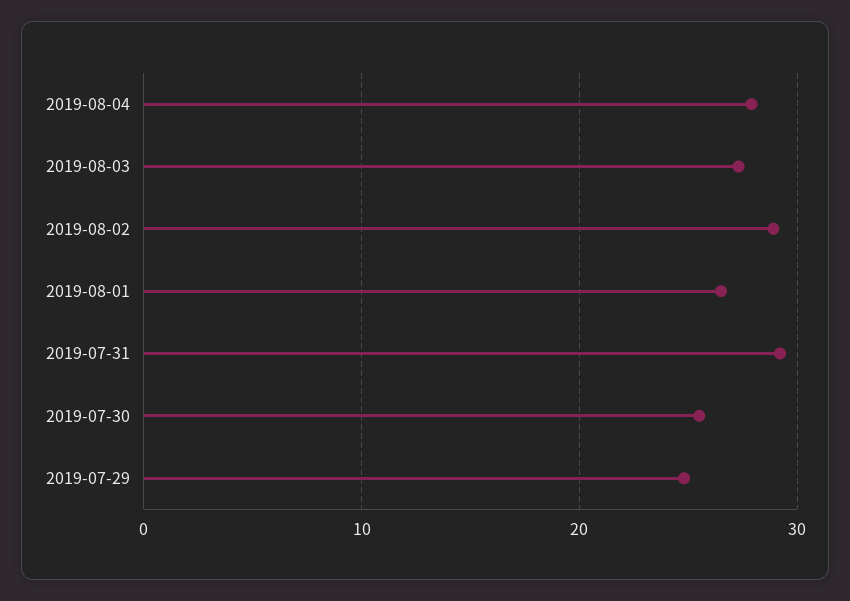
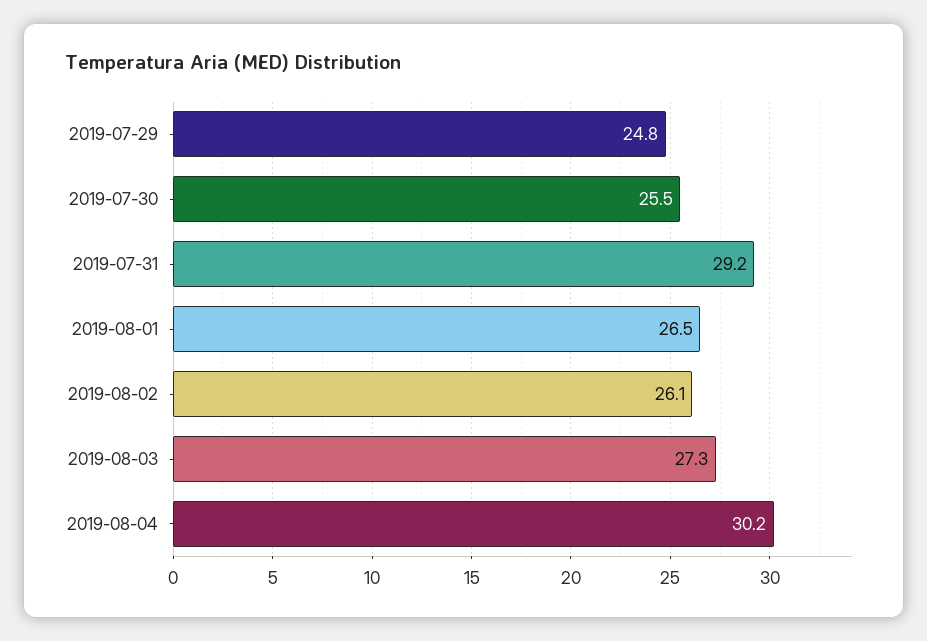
2019-08-04: 28 -> 30.2
2019-08-02: 29 -> 26.1

